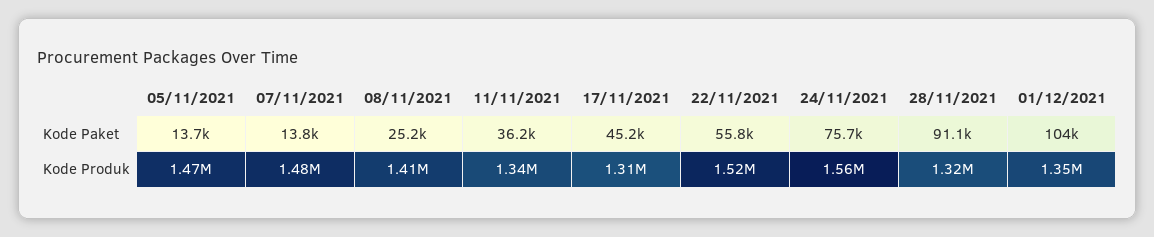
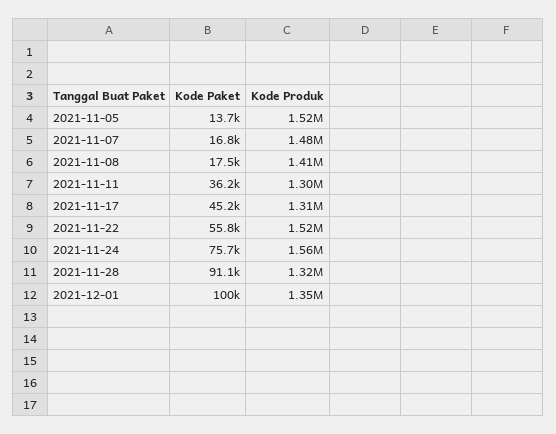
07/11/2021, Kode Paket: 13800 -> 16800
08/11/2021, Kode Paket: 25200 -> 17500
01/12/2021, Kode Paket: 104000 -> 100000
05/11/2021, Kode Produk: 1470000 -> 1520000
11/11/2021, Kode Produk: 1340000 -> 1300000

